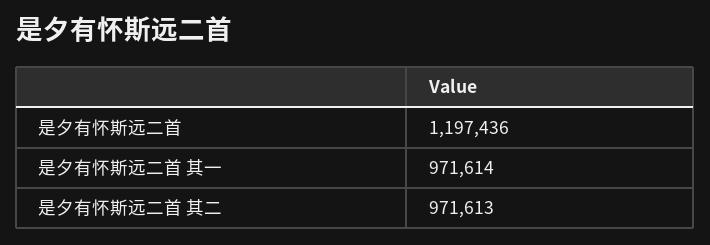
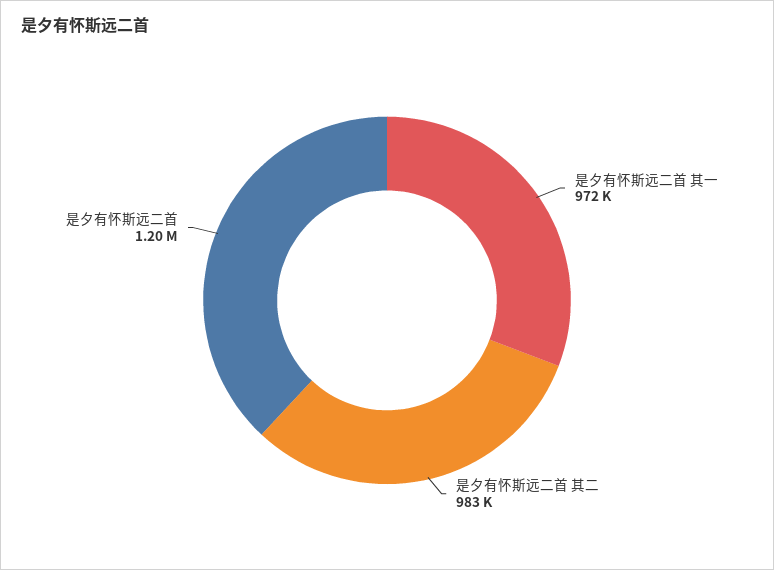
是夕有怀斯远二首 其二: 971613 -> 983000

